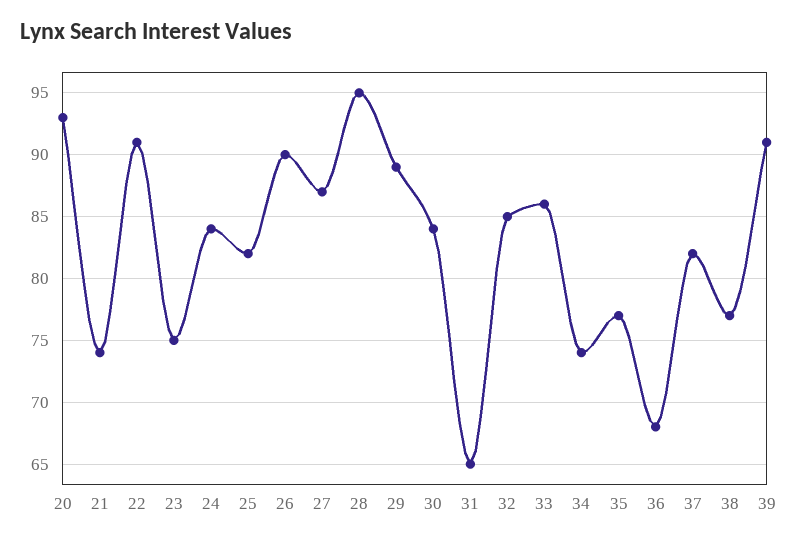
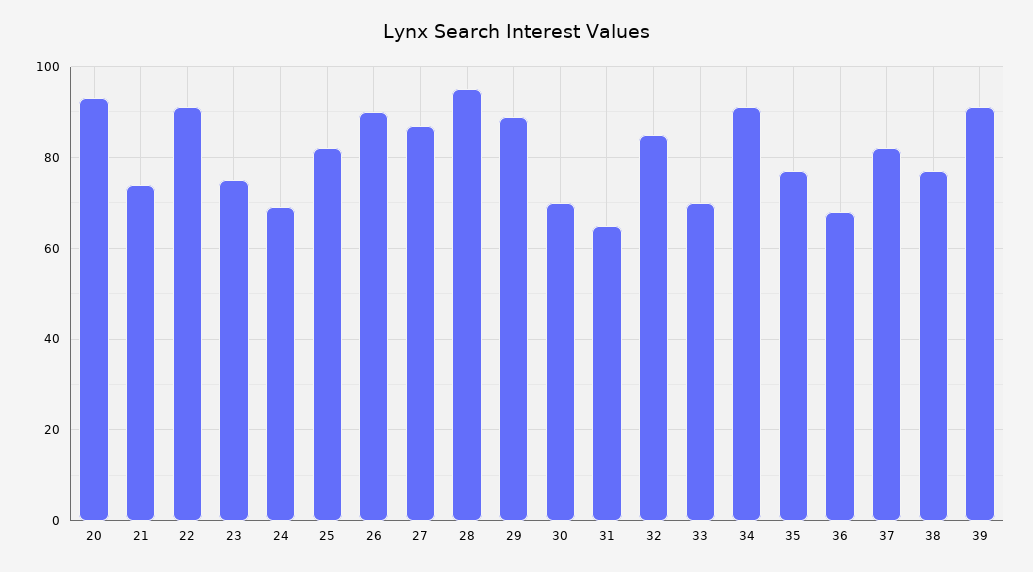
24: 84 -> 70
30: 84 -> 70
33: 86 -> 70
34: 74 -> 90

